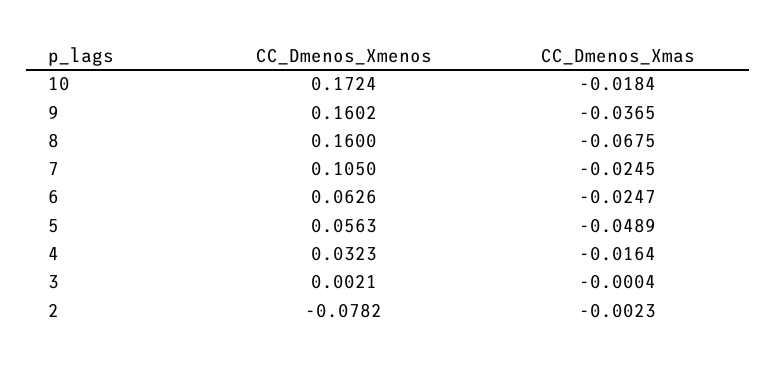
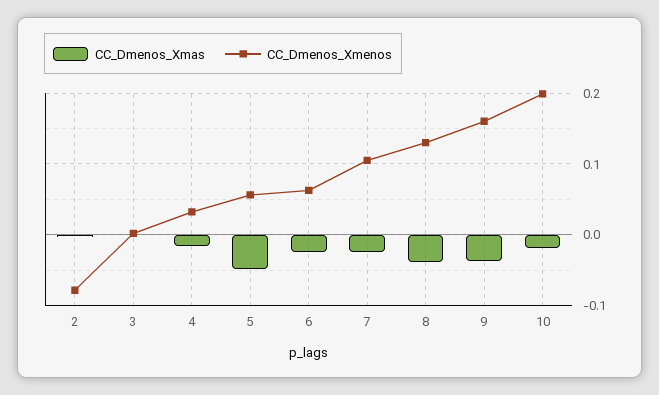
CC_Dmenos_Xmenos, 10: 0.1724 -> 0.2
CC_Dmenos_Xmenos, 8: 0.16 -> 0.13
CC_Dmenos_Xmas, 8: -0.0675 -> -0.04

